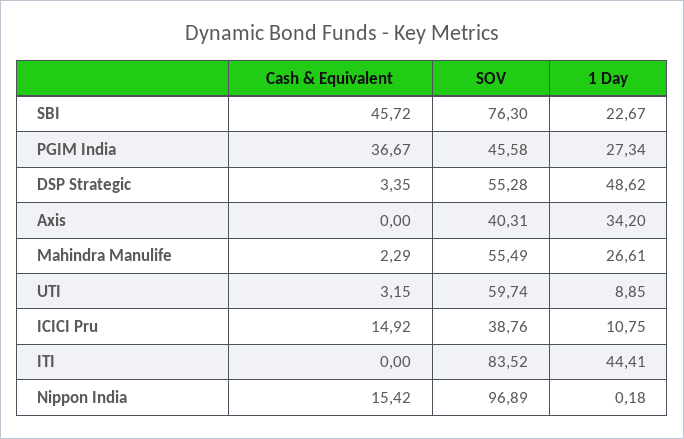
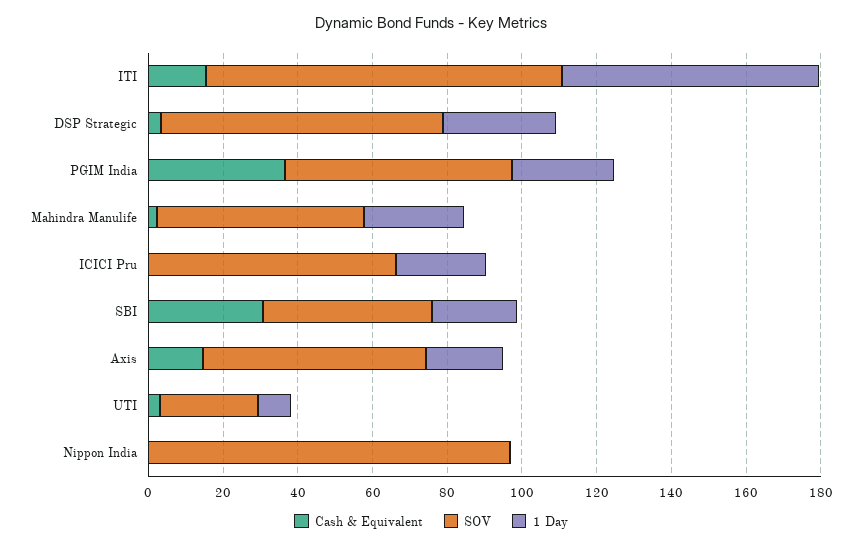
Cash & Equivalent, SBI: 45.72 -> 30
SOV, SBI: 76.3 -> 45
SOV, PGIM India: 45.58 -> 60
SOV, DSP Strategic: 55.28 -> 75
1 Day, DSP Strategic: 48.62 -> 30
Cash & Equivalent, Axis: 0 -> 15
SOV, Axis: 40.31 -> 60
1 Day, Axis: 34.2 -> 20
SOV, UTI: 59.74 -> 25
Cash & Equivalent, ICICI Pru: 14.92 -> 0
SOV, ICICI Pru: 38.76 -> 65
1 Day, ICICI Pru: 10.75 -> 25
Cash & Equivalent, ITI: 0 -> 15
SOV, ITI: 83.52 -> 95
1 Day, ITI: 44.41 -> 70
Cash & Equivalent, Nippon India: 15.42 -> 0

